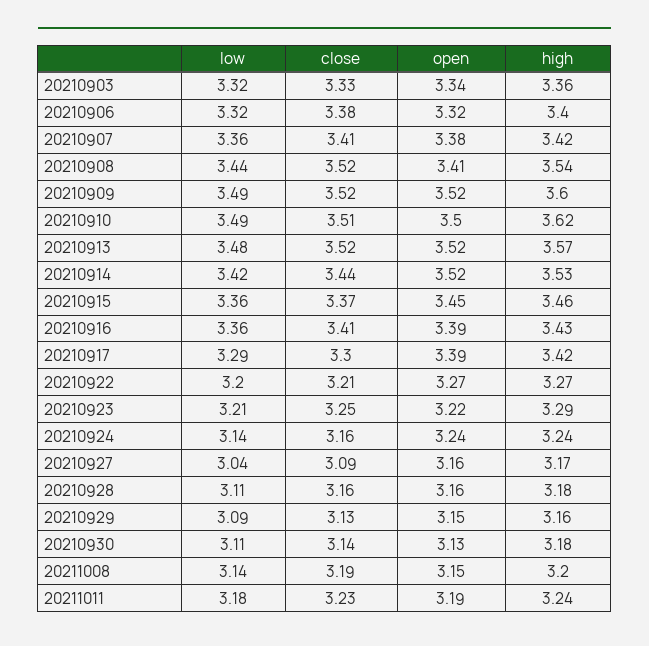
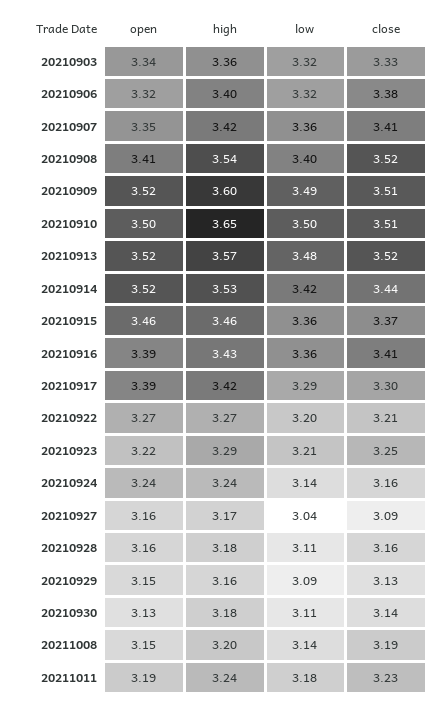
open, 20210907: 3.38 -> 3.35
low, 20210908: 3.44 -> 3.4
close, 20210909: 3.52 -> 3.51
low, 20210910: 3.49 -> 3.5
high, 20210910: 3.62 -> 3.65
open, 20210915: 3.45 -> 3.46

